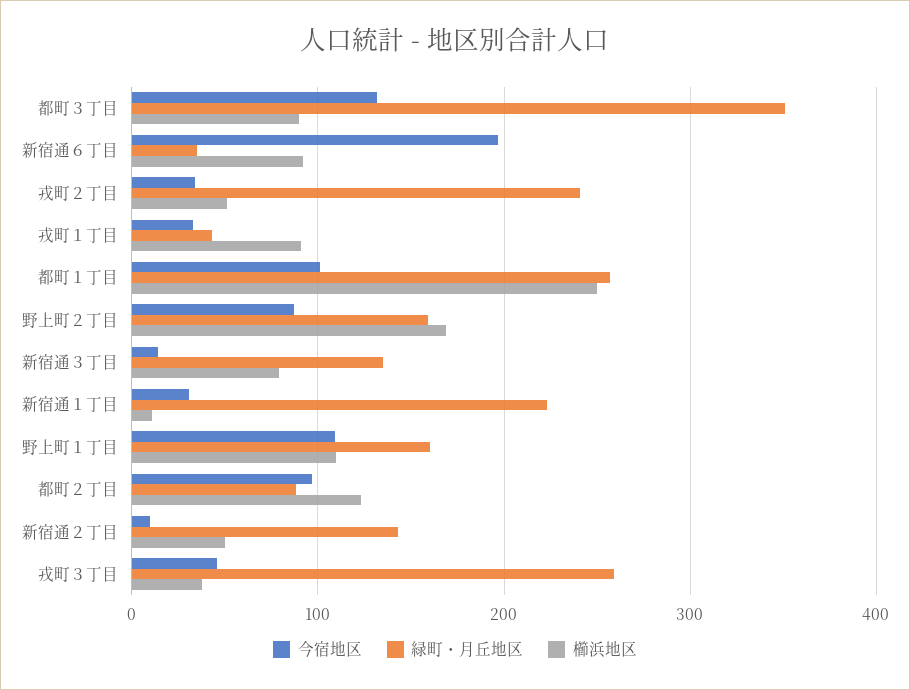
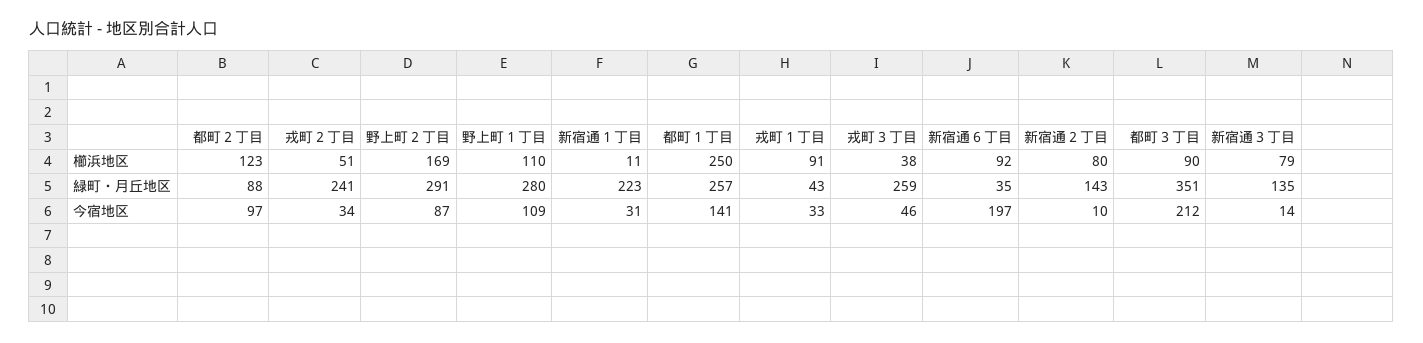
今宿地区, 都町３丁目: 130 -> 212
今宿地区, 都町１丁目: 100 -> 141
緑町・月丘地区, 野上町２丁目: 160 -> 291
緑町・月丘地区, 野上町１丁目: 160 -> 280
櫛浜地区, 新宿通２丁目: 50 -> 80

